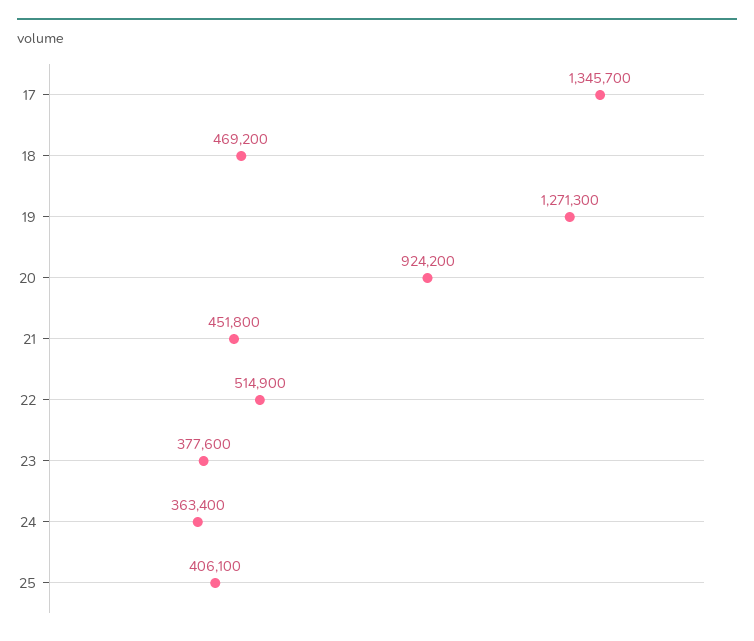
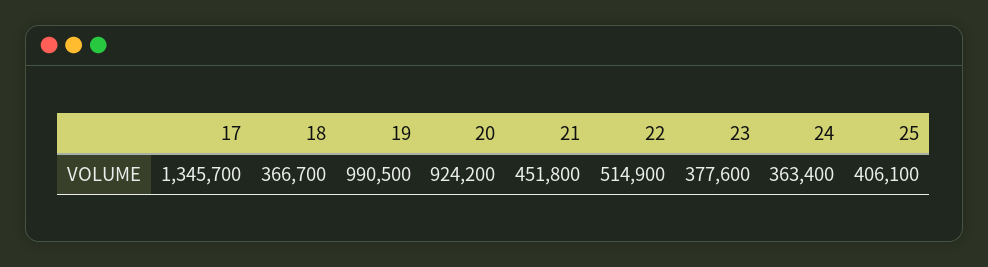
18: 469200 -> 366700
19: 1271300 -> 990500

